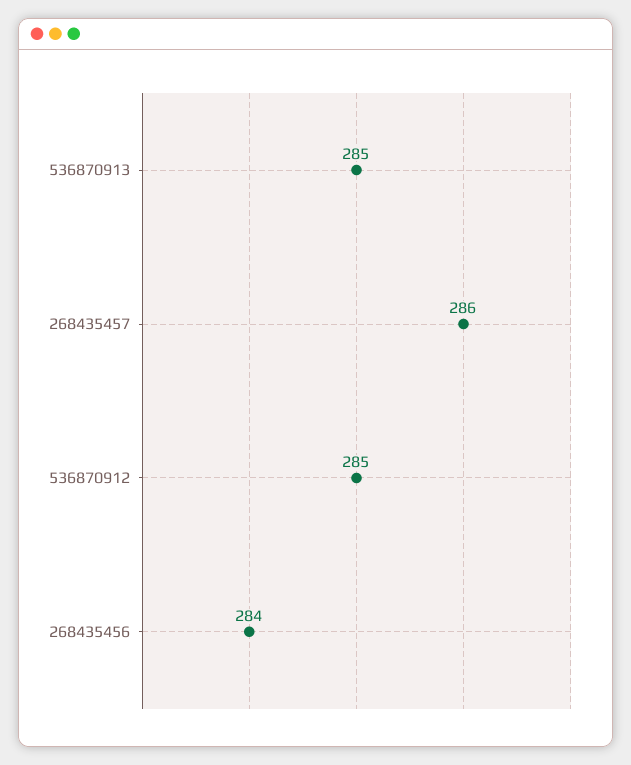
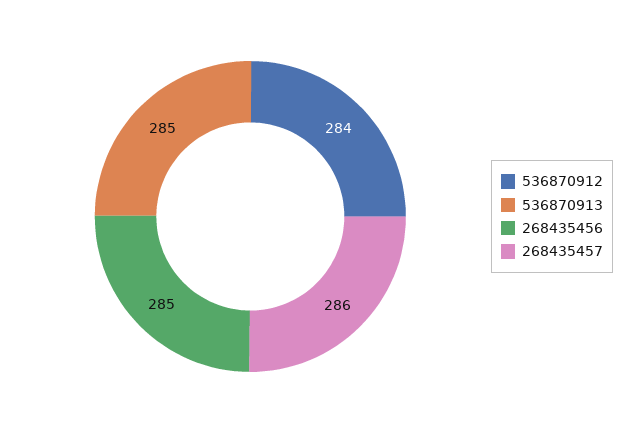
536870912: 285 -> 284
268435456: 284 -> 285

